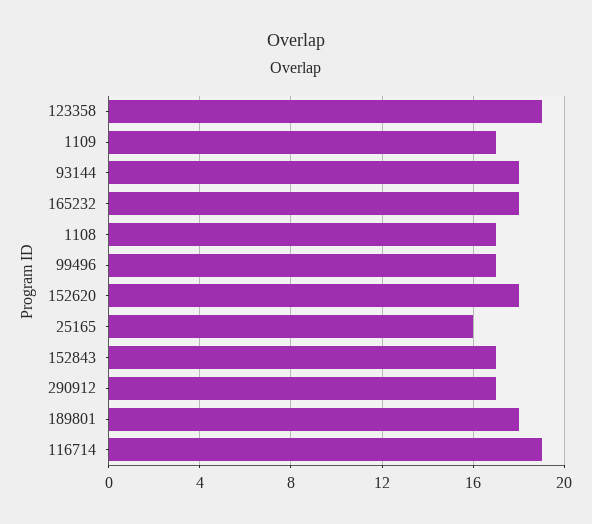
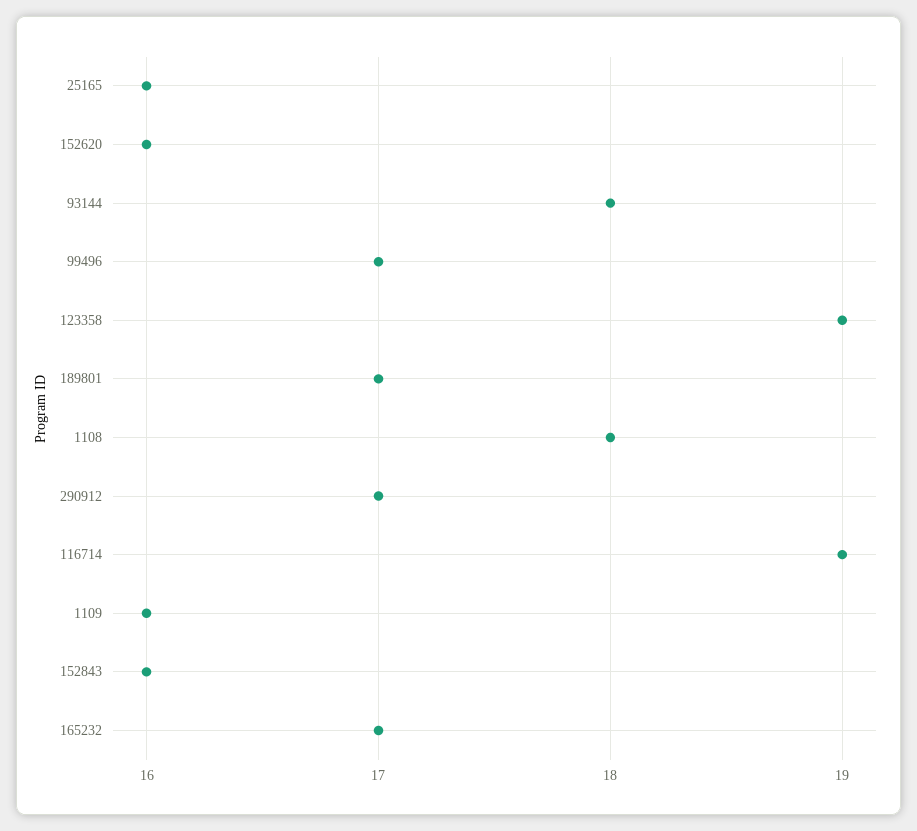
1109: 17 -> 16
165232: 18 -> 17
1108: 17 -> 18
152620: 18 -> 16
152843: 17 -> 16
189801: 18 -> 17

